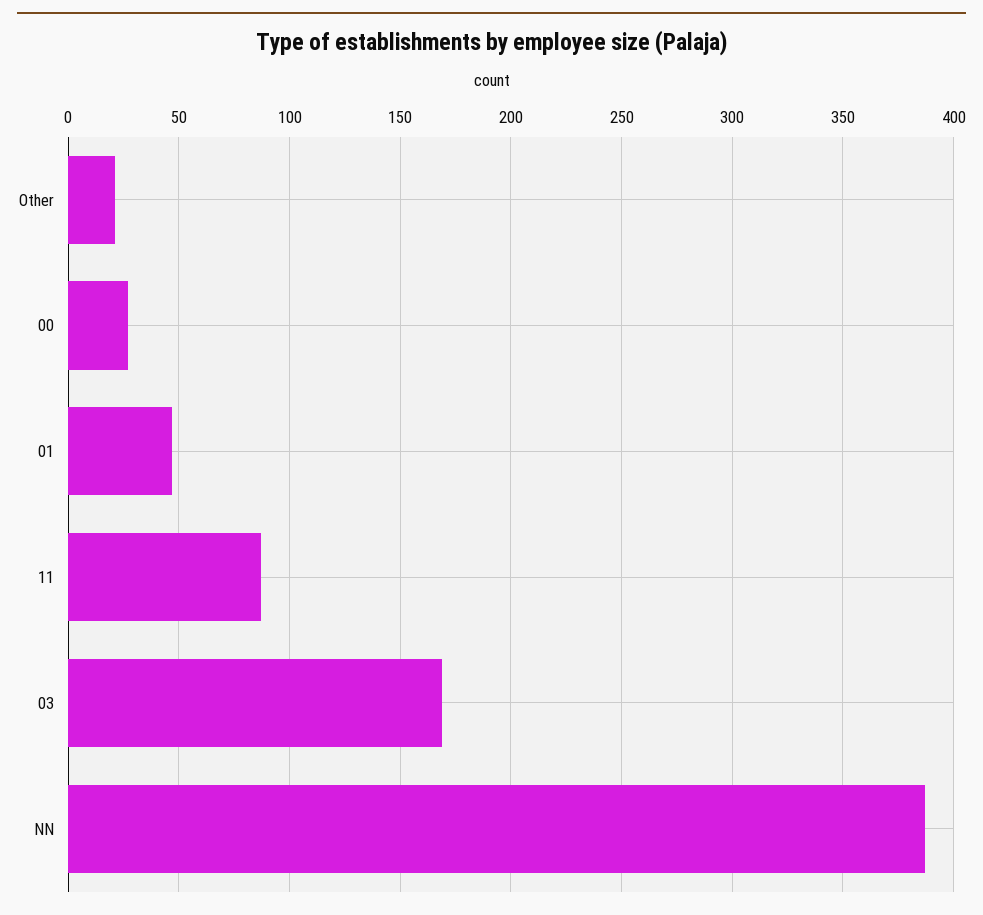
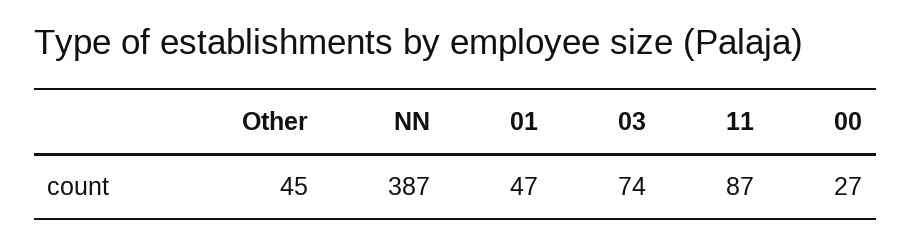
Other: 20 -> 45
03: 170 -> 74

